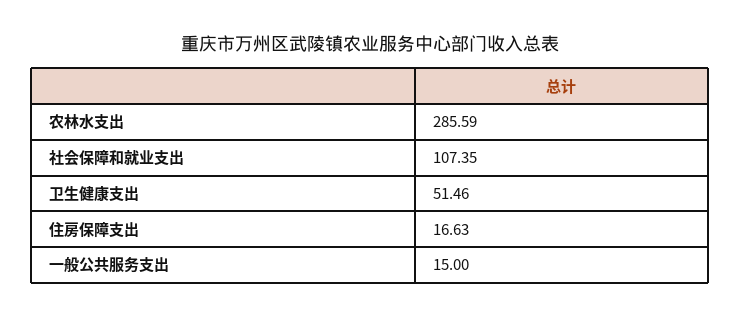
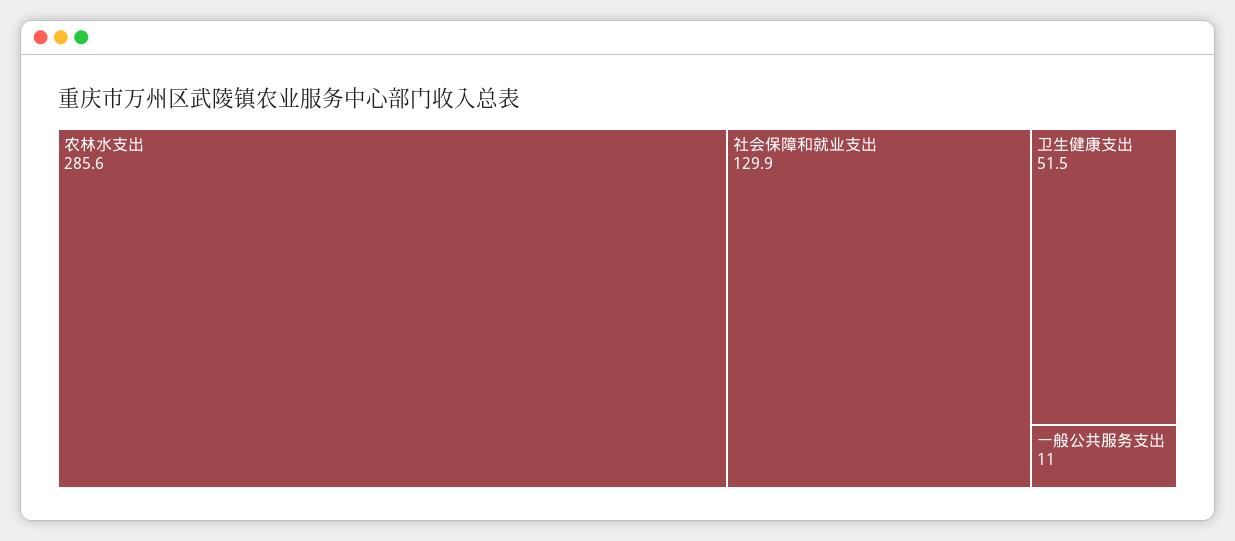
社会保障和就业支出: 107.35 -> 129.9
住房保障支出: 16.63 -> none
一般公共服务支出: 15 -> 11

